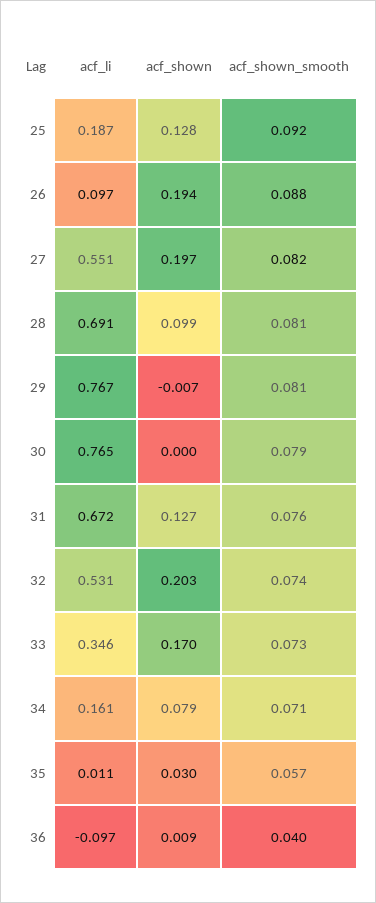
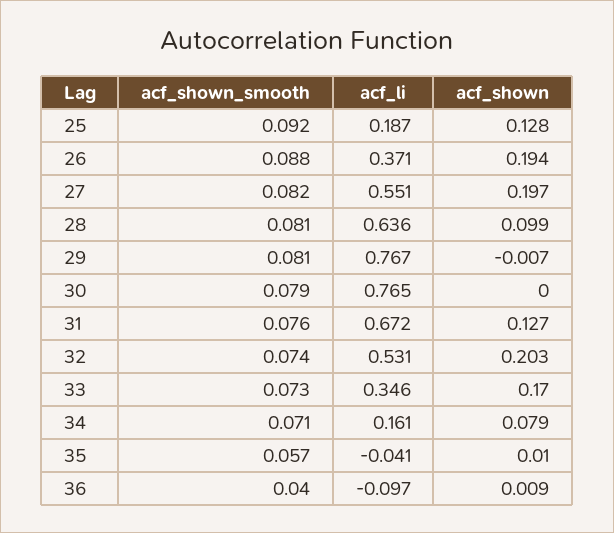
acf_li, 26: 0.097 -> 0.371
acf_li, 28: 0.691 -> 0.636
acf_li, 35: 0.011 -> -0.041
acf_shown, 35: 0.03 -> 0.01

